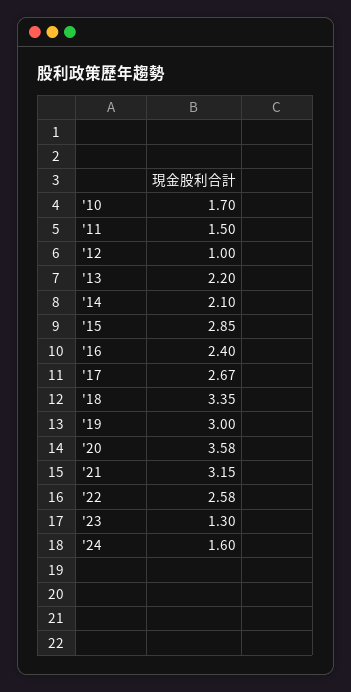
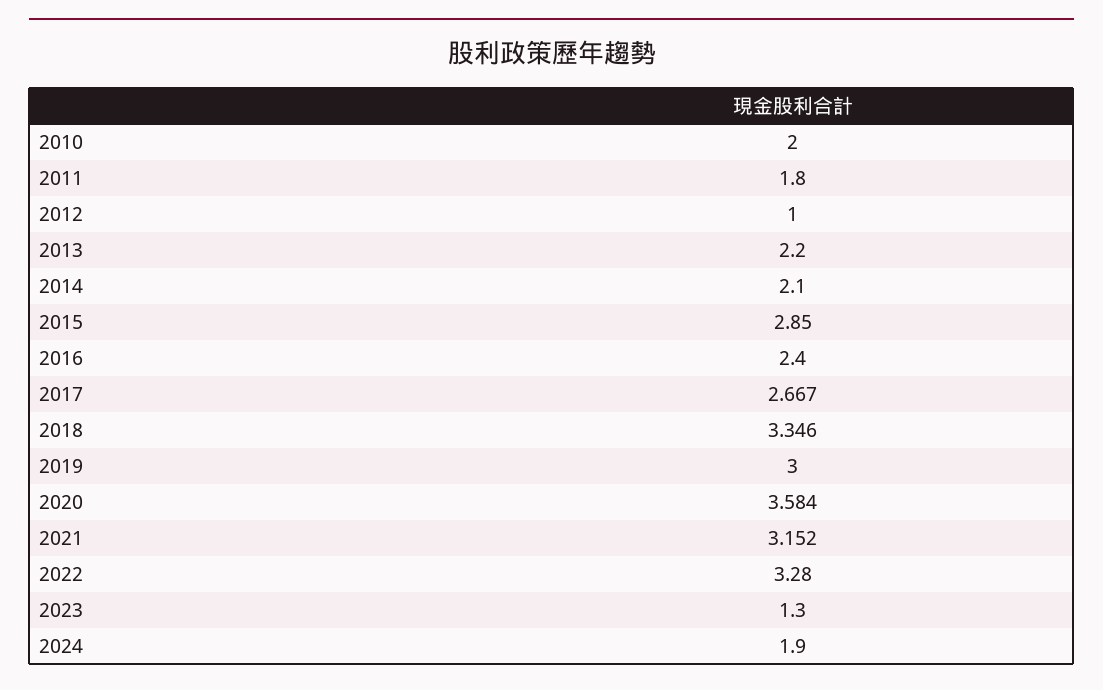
'10: 1.7 -> 2
'11: 1.5 -> 1.8
'22: 2.58 -> 3.28
'24: 1.6 -> 1.9

